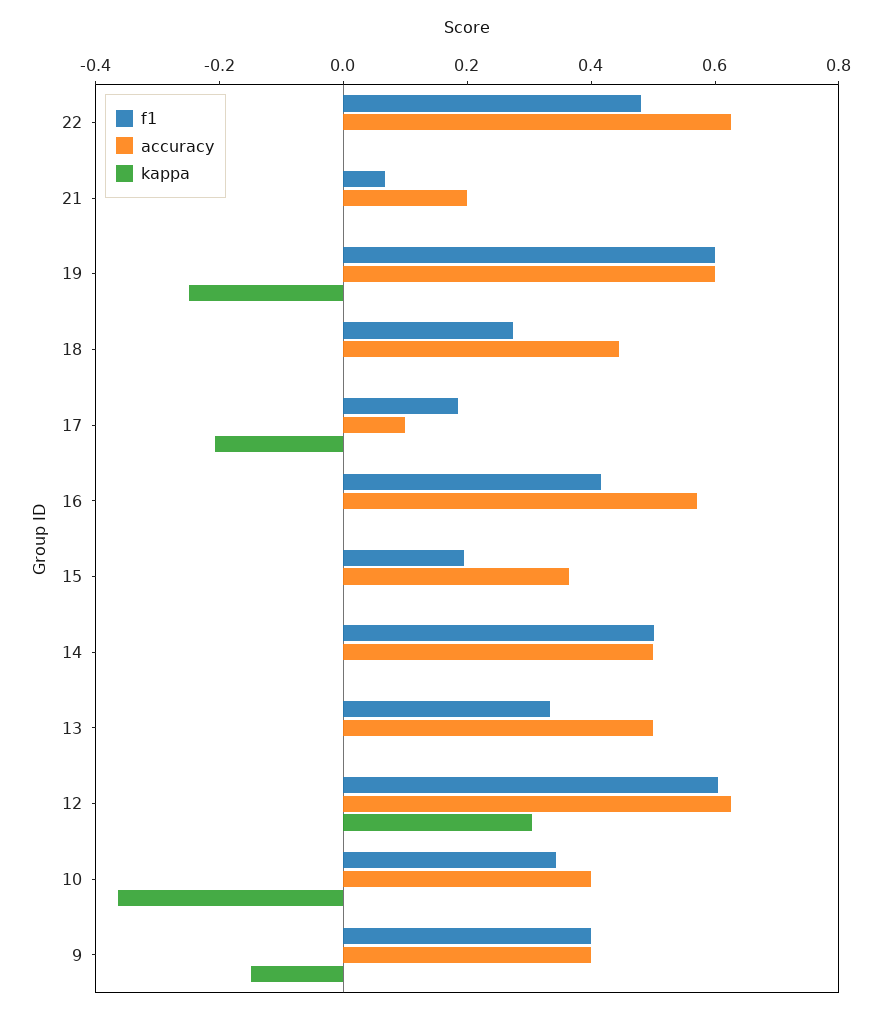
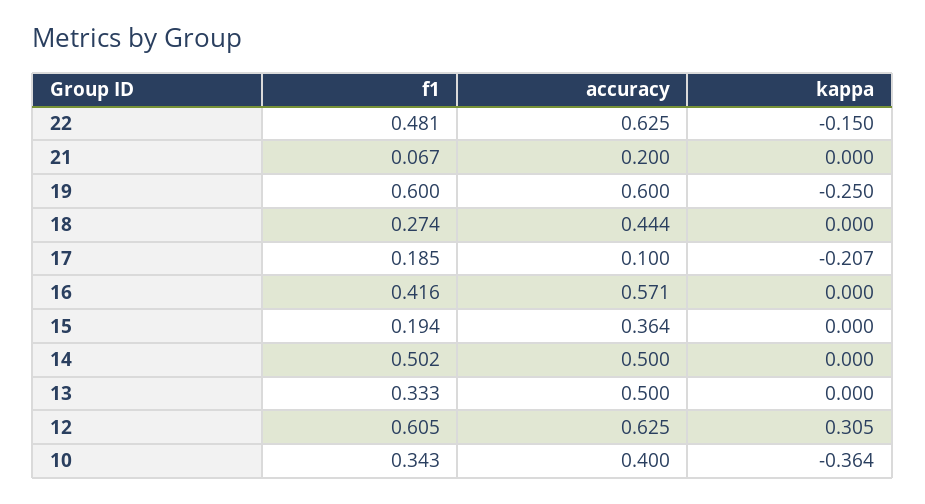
kappa, 22: 0 -> -0.15
f1, 9: 0.4 -> none
accuracy, 9: 0.4 -> none
kappa, 9: -0.15 -> none

